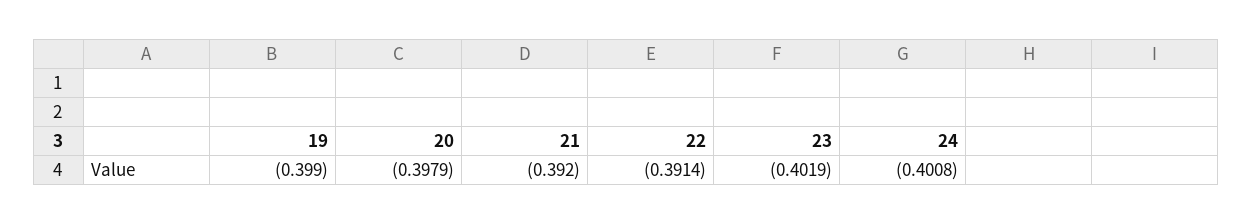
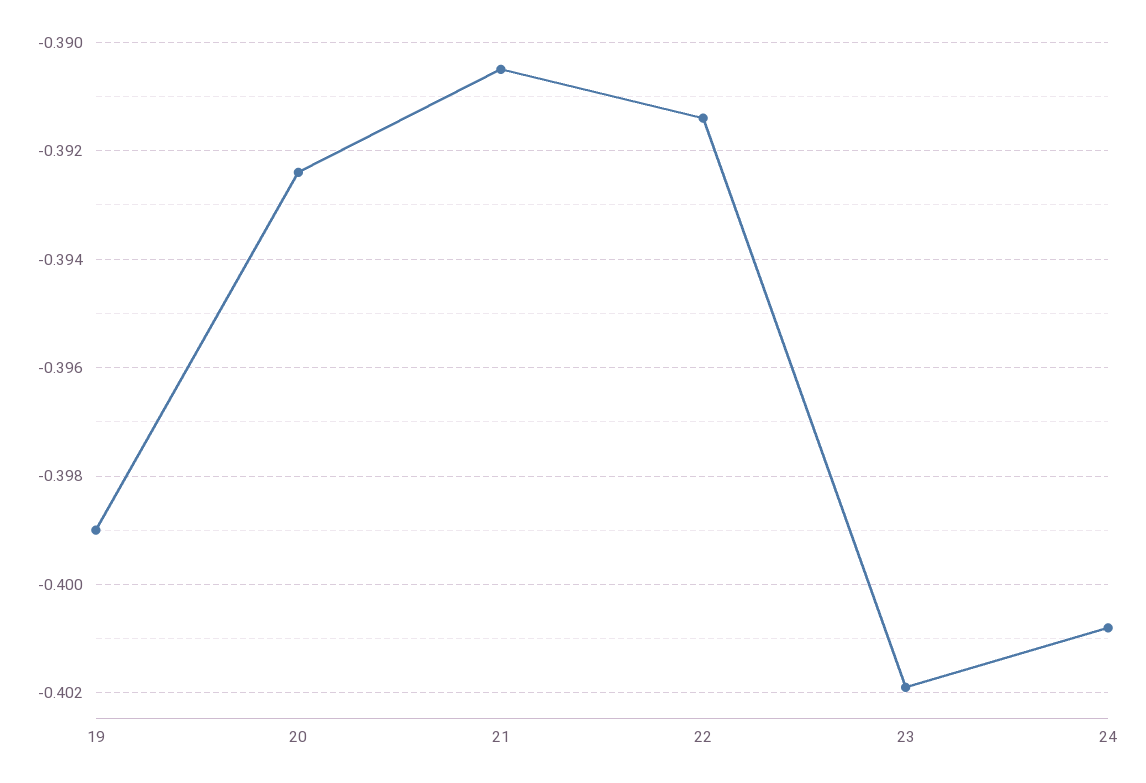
20: -0.3979 -> -0.3925
21: -0.392 -> -0.3905

